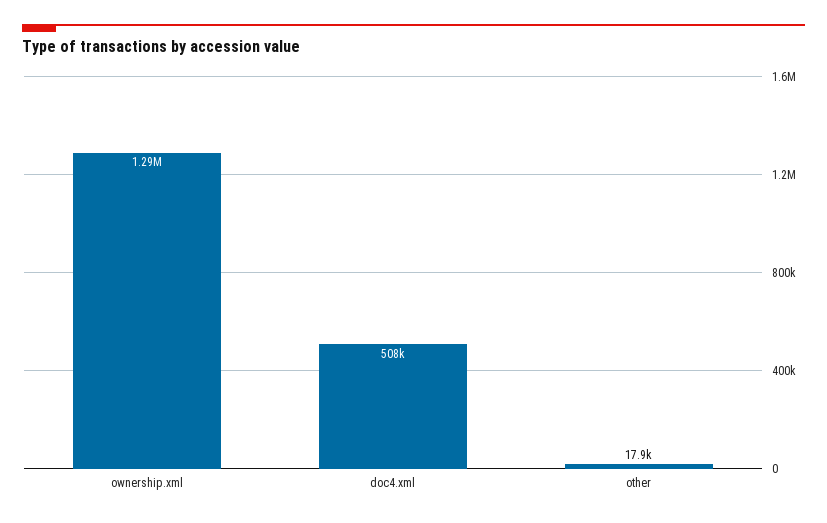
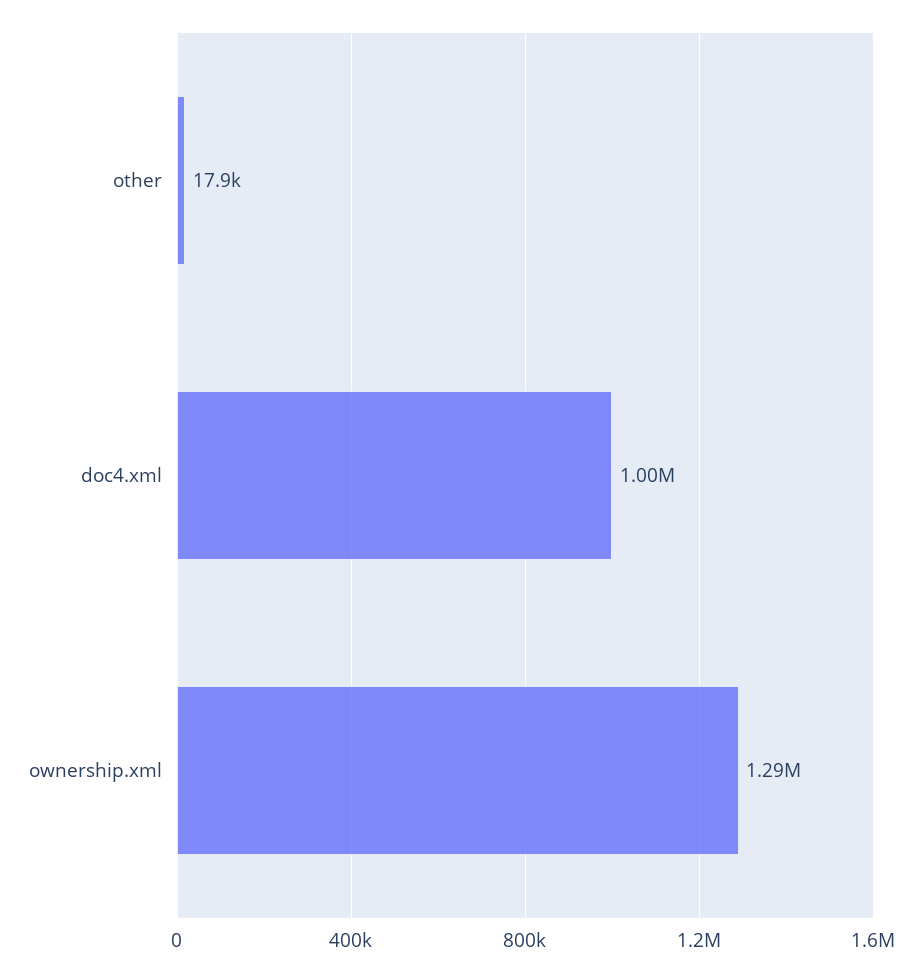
doc4.xml: 508000 -> 1000000

